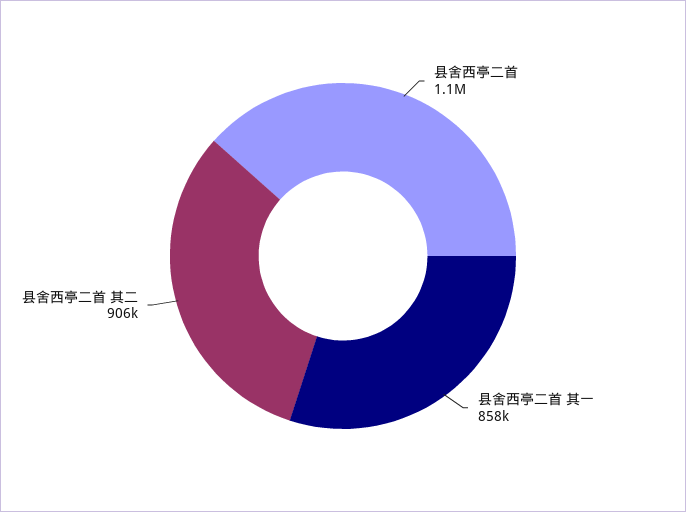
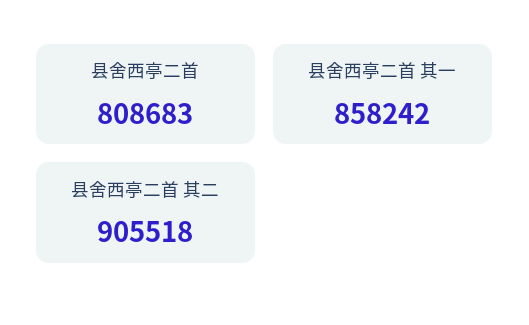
县舍西亭二首: 1100000 -> 808683

